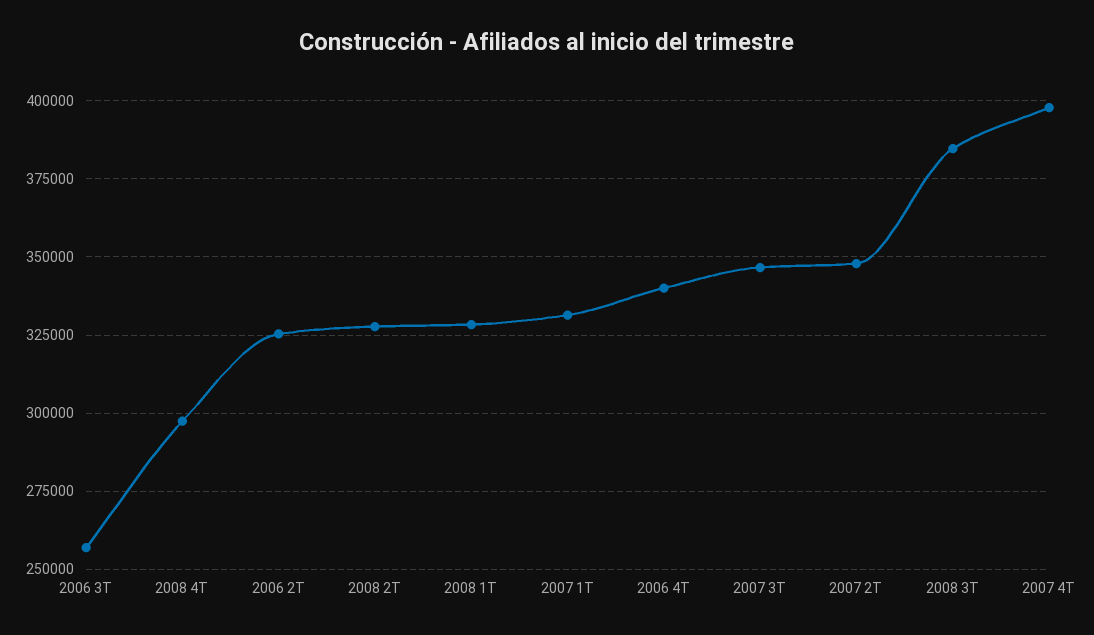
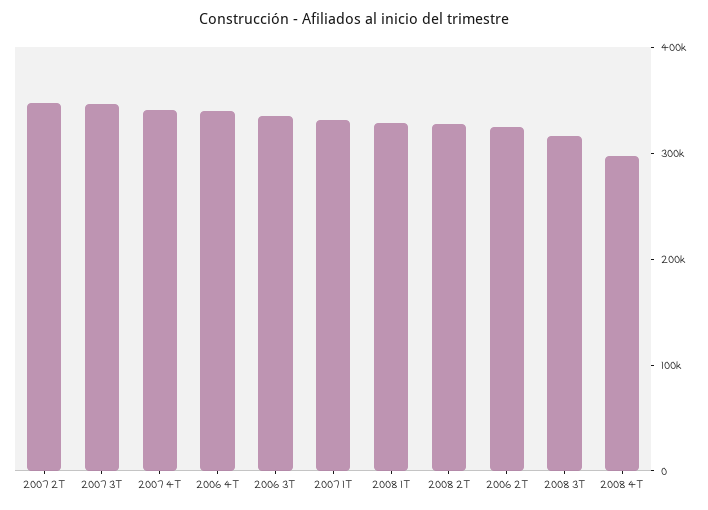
2006 3T: 257500 -> 340000
2008 3T: 385000 -> 320000
2007 4T: 397500 -> 340000

